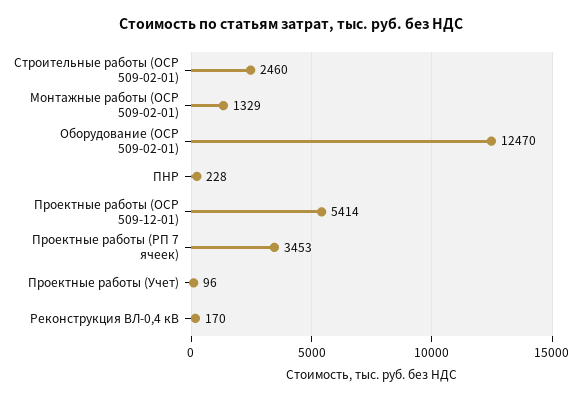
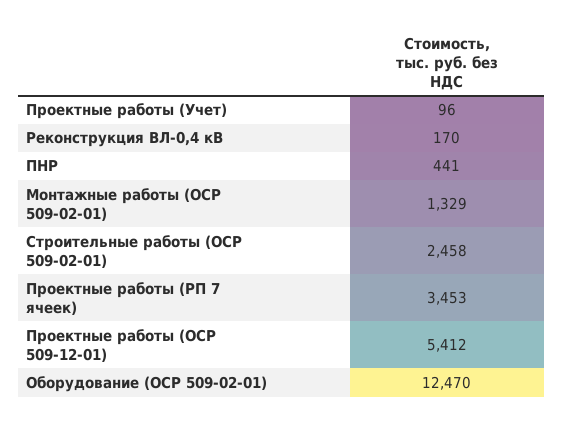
Строительные работы (ОСР 509-02-01): 2460 -> 2458
ПНР: 228 -> 441
Проектные работы (ОСР 509-12-01): 5414 -> 5412

